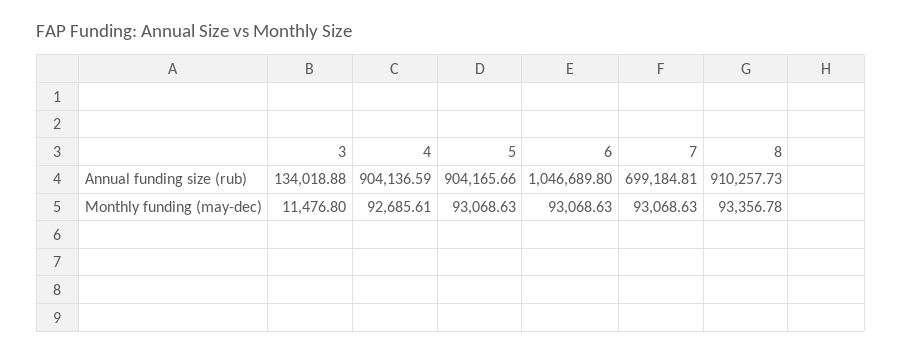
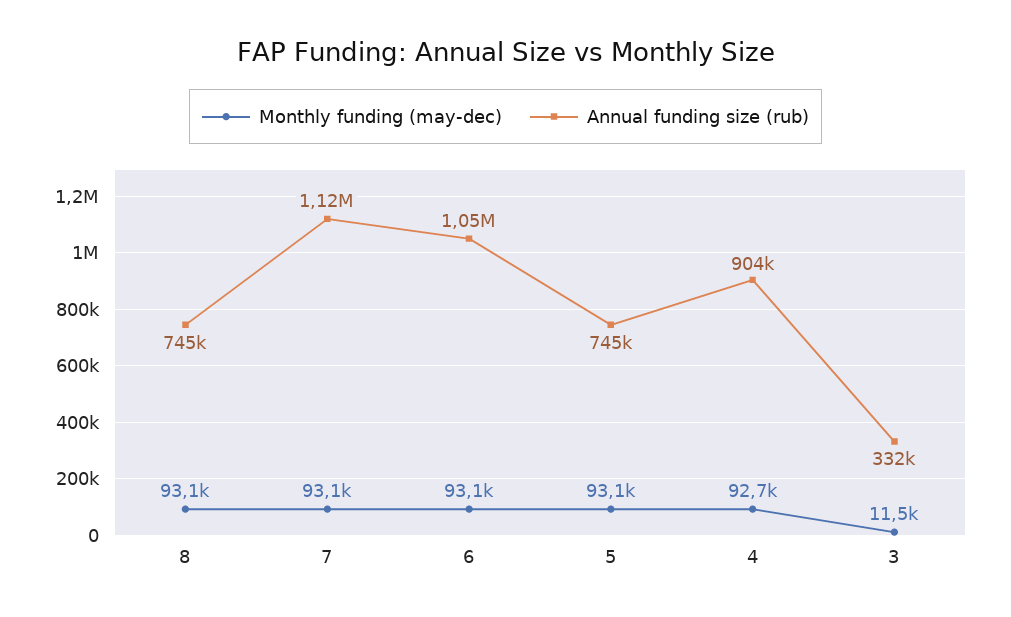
Annual funding size (rub), 3: 134018.88 -> 332000
Annual funding size (rub), 5: 904165.66 -> 745000
Annual funding size (rub), 7: 699184.81 -> 1120000
Annual funding size (rub), 8: 910257.73 -> 745000
Monthly funding (may-dec), 8: 93356.78 -> 93100

